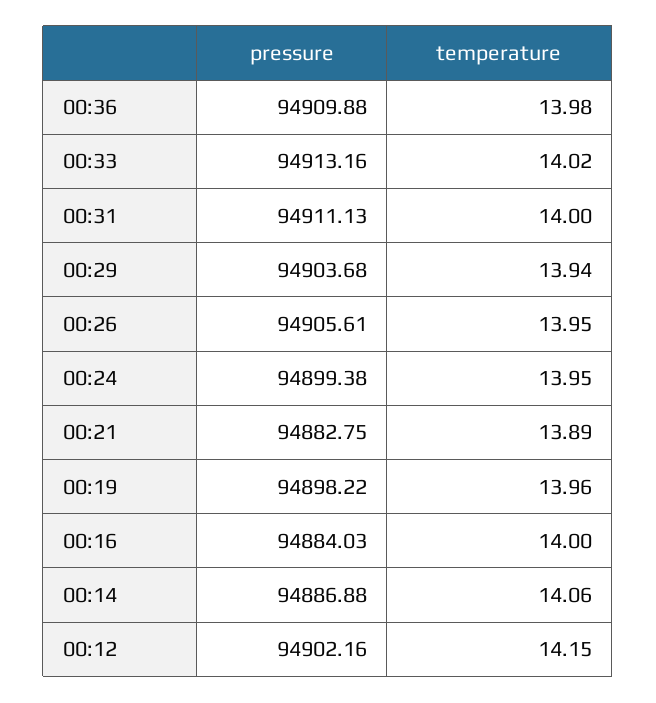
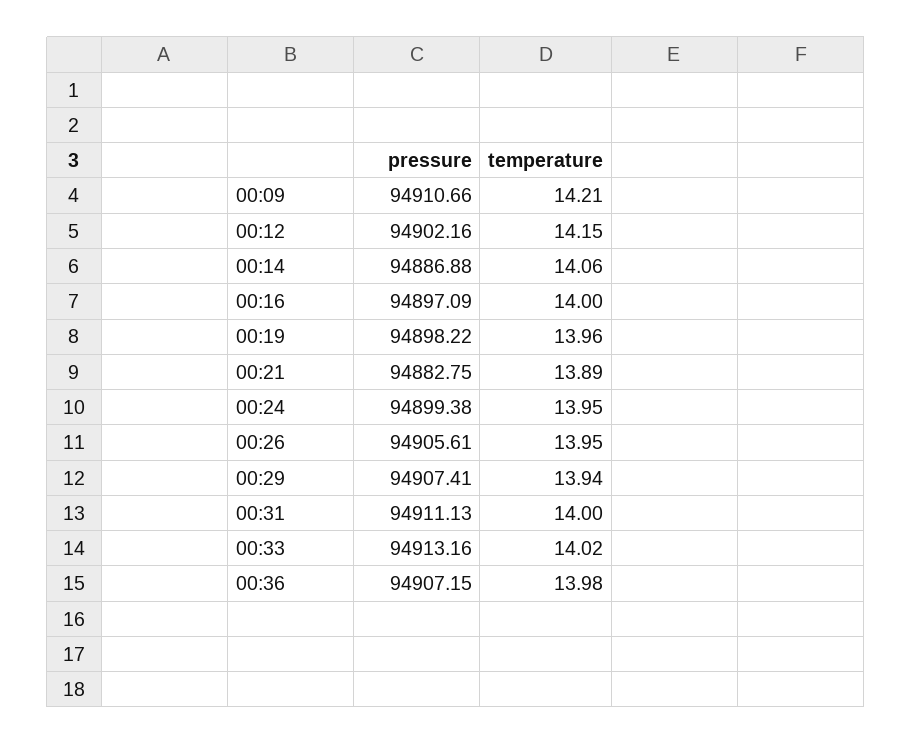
pressure, 00:36: 94909.88 -> 94907.15
pressure, 00:29: 94903.68 -> 94907.41
pressure, 00:16: 94884.03 -> 94897.09
pressure, 00:09: none -> 94910.66
temperature, 00:09: none -> 14.21

